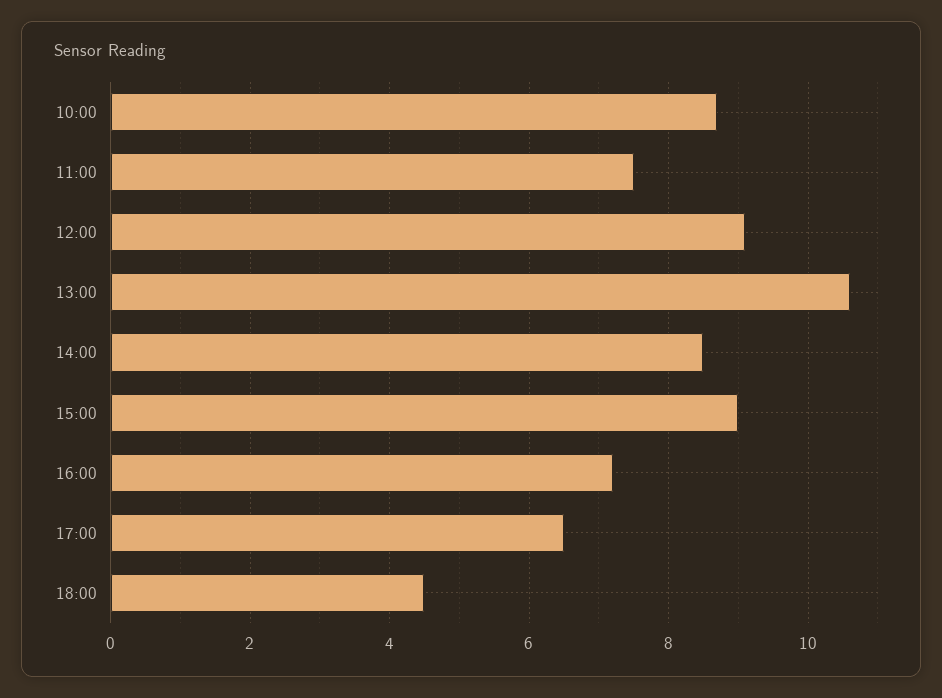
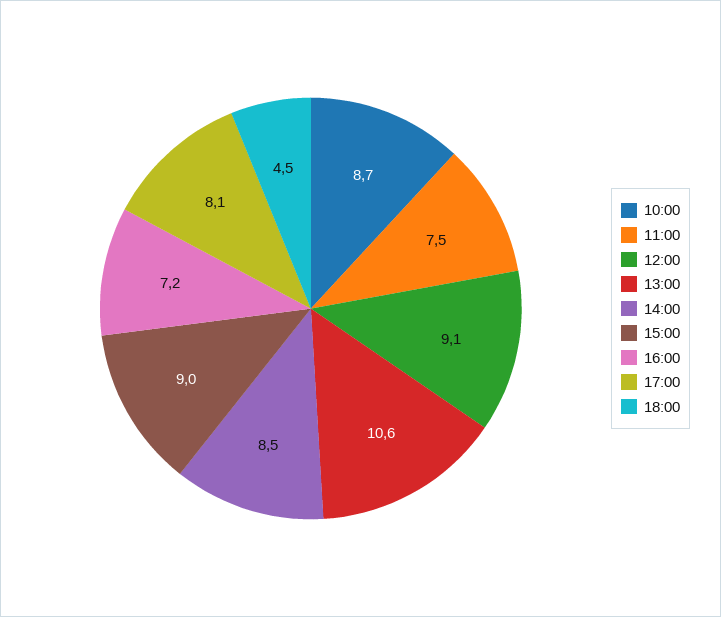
17:00: 6.5 -> 8.1

